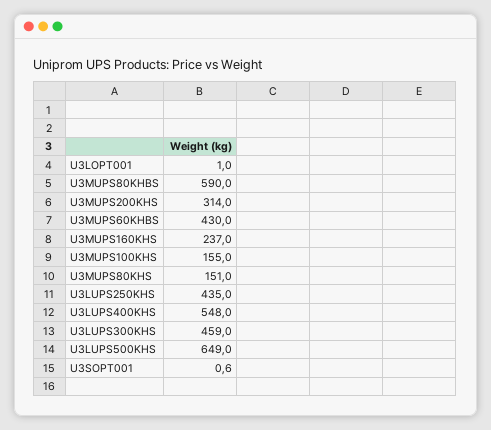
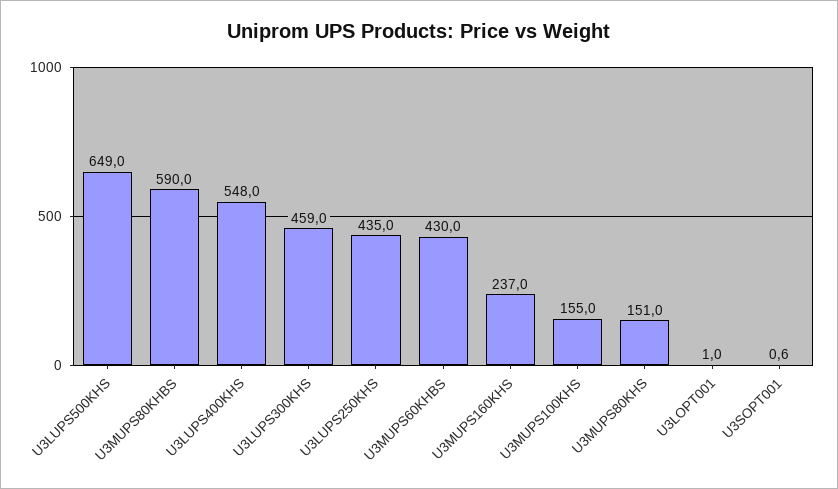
U3MUPS200KHS: 314 -> none

